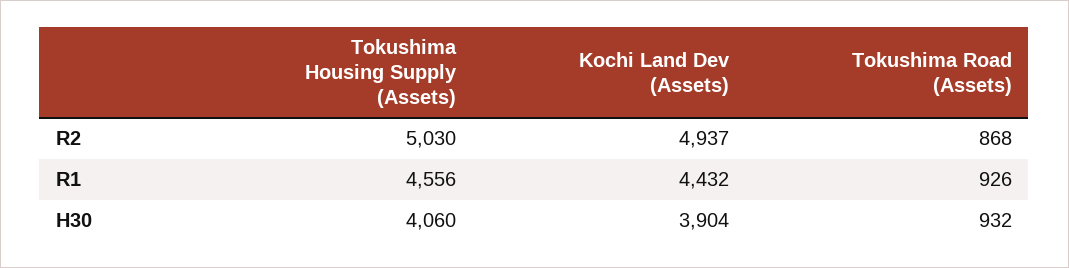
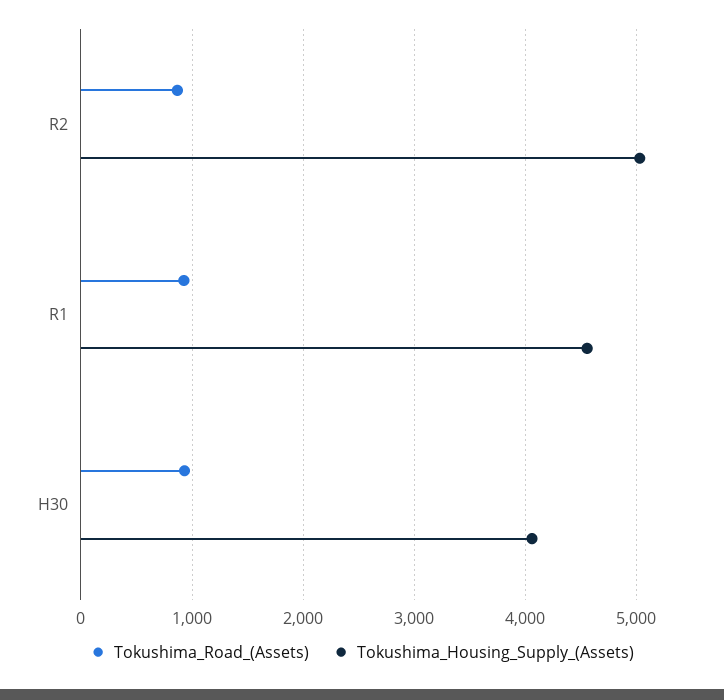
Kochi Land Dev (Assets), R2: 4937 -> none
Kochi Land Dev (Assets), R1: 4432 -> none
Kochi Land Dev (Assets), H30: 3904 -> none

